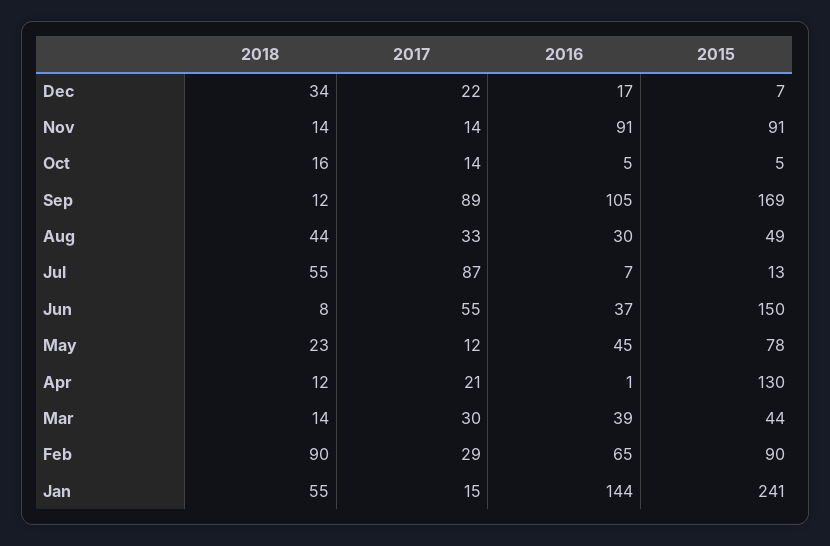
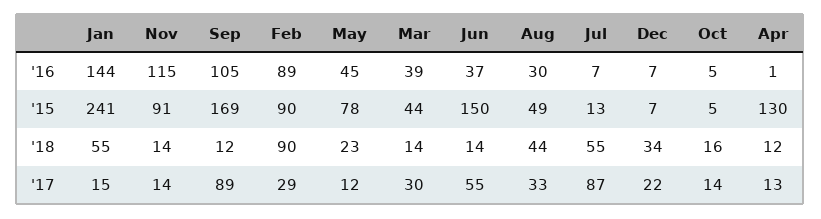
2016, Dec: 17 -> 7
2016, Nov: 91 -> 115
2018, Jun: 8 -> 14
2017, Apr: 21 -> 13
2016, Feb: 65 -> 89

